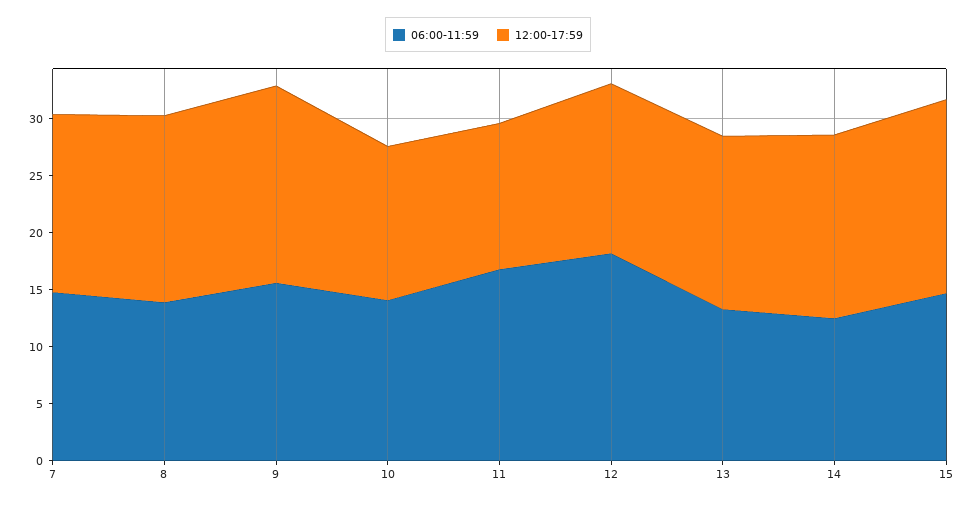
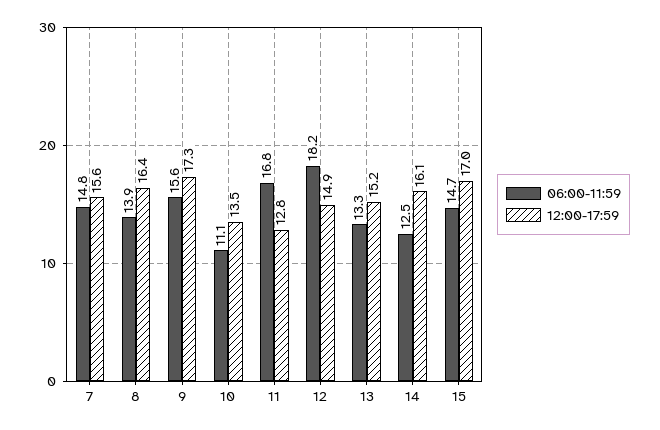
06:00-11:59, 10: 14 -> 11.1

